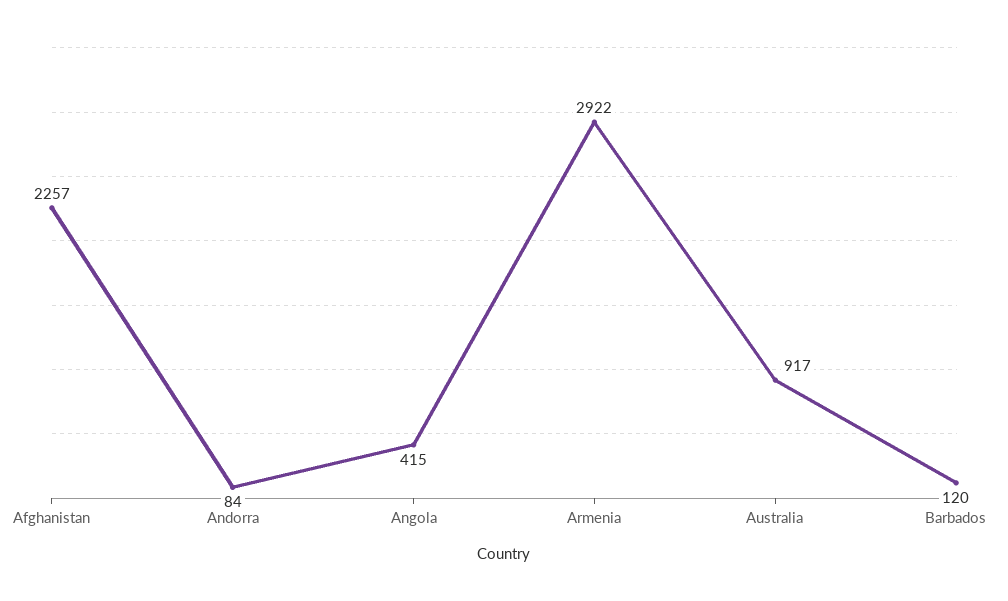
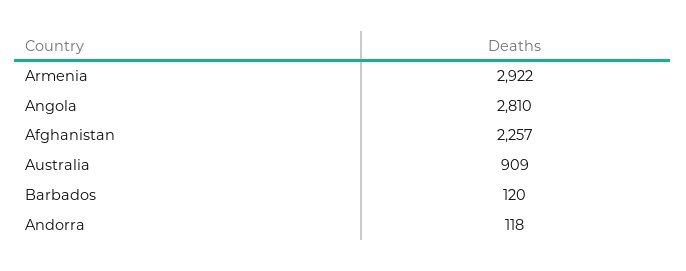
Andorra: 84 -> 118
Angola: 415 -> 2810
Australia: 917 -> 909

